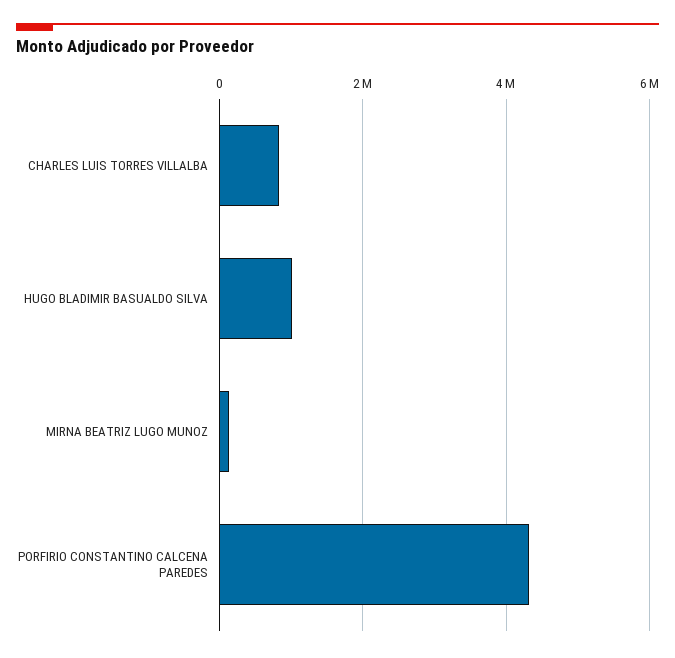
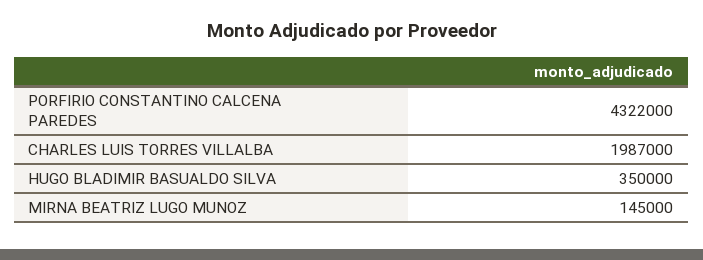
CHARLES LUIS TORRES VILLALBA: 800000 -> 1987000
HUGO BLADIMIR BASUALDO SILVA: 1000000 -> 350000

